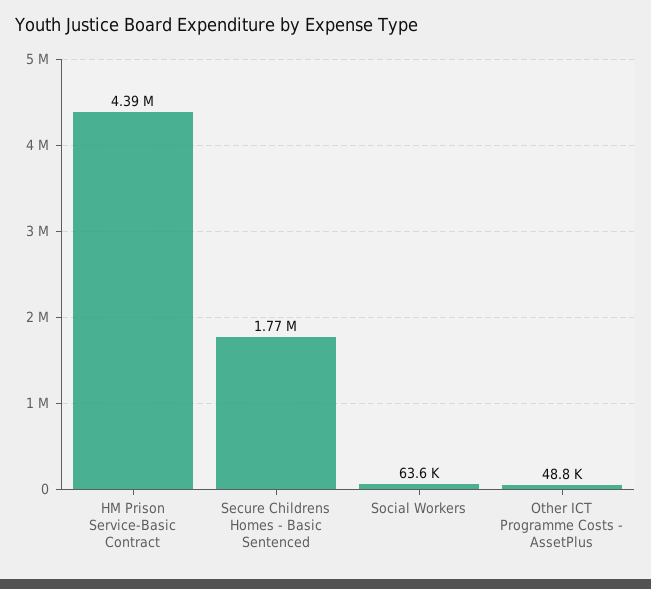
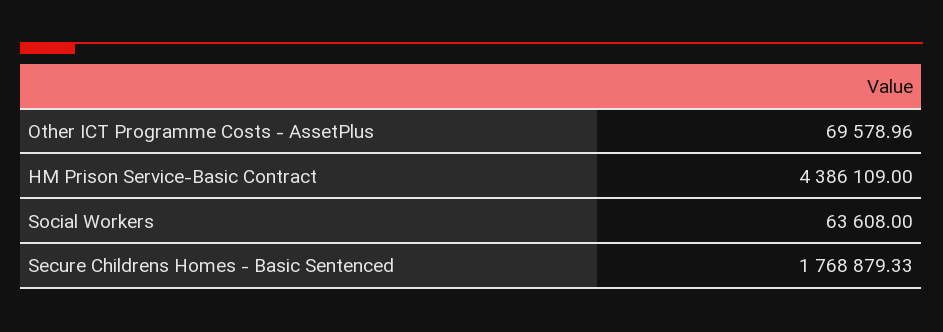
Other ICT Programme Costs - AssetPlus: 48800 -> 69578.96

